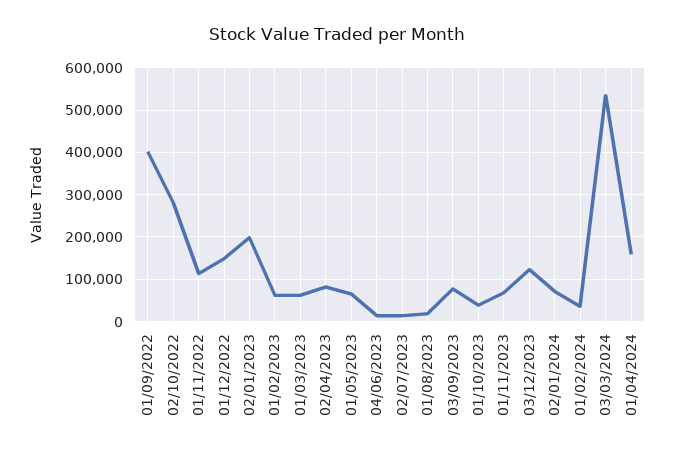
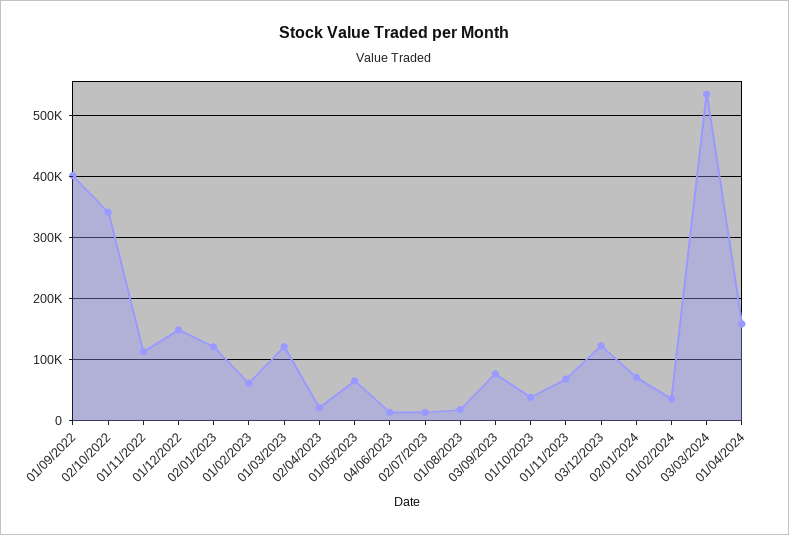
02/10/2022: 280000 -> 340000
02/01/2023: 200000 -> 120000
01/03/2023: 60000 -> 120000
02/04/2023: 80000 -> 20000

